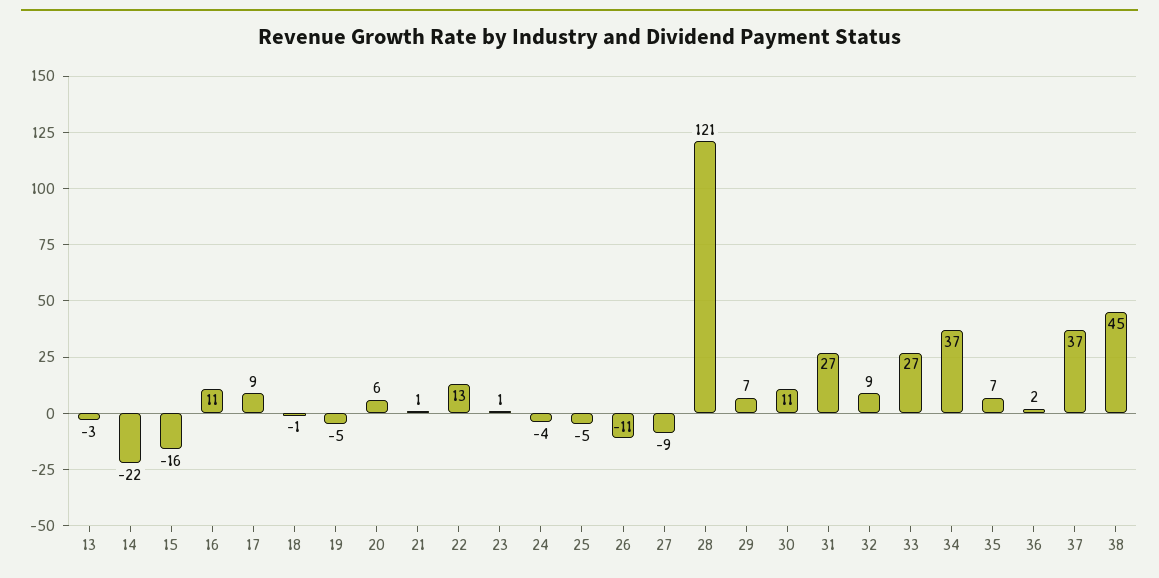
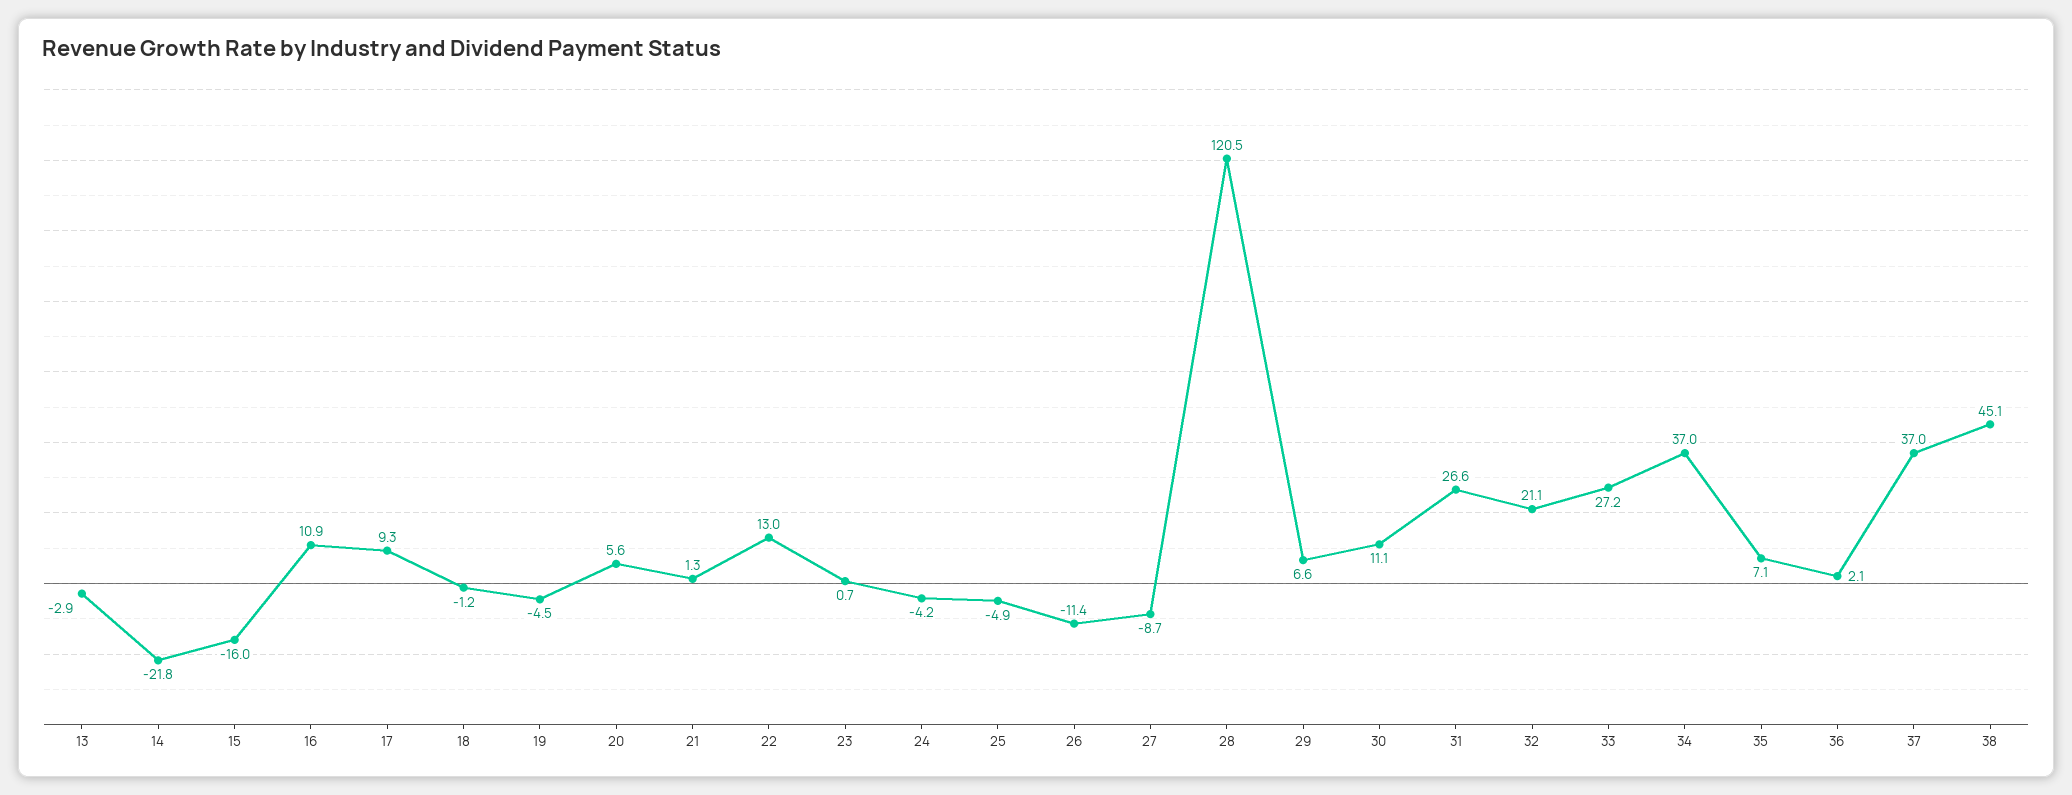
32: 9 -> 21.1

